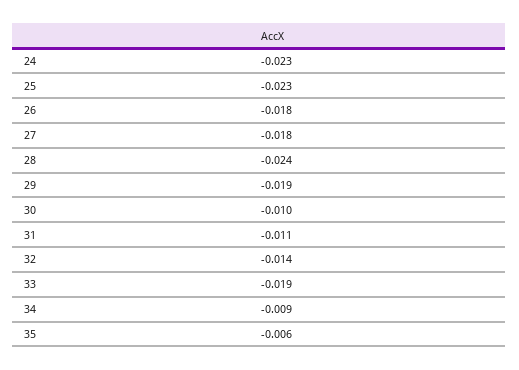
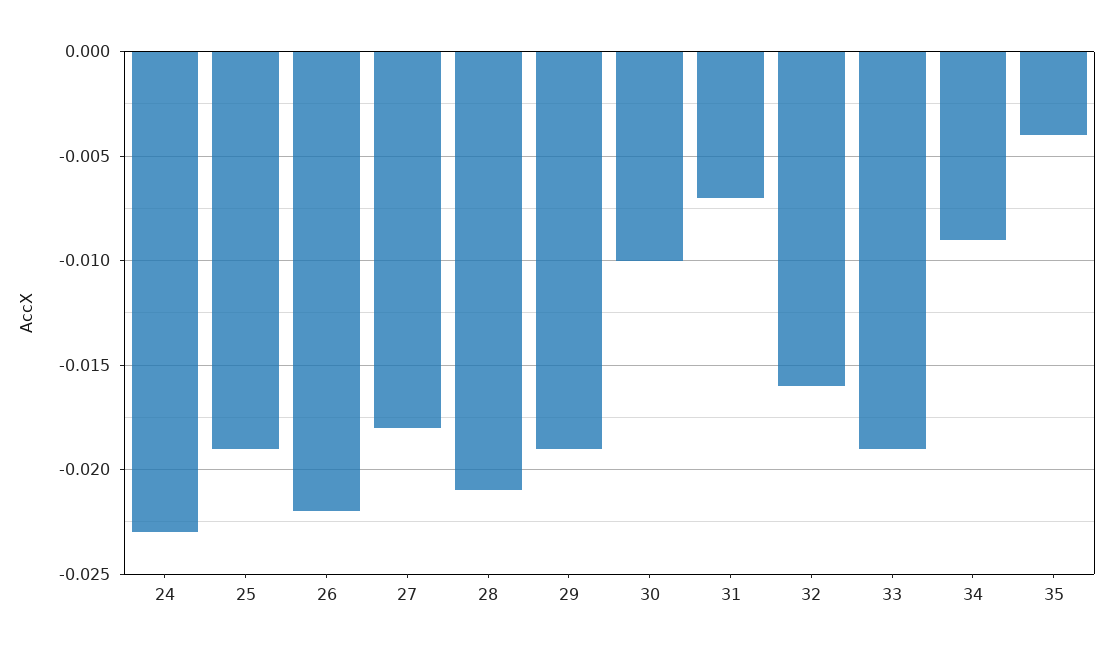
25: -0.023 -> -0.019
26: -0.018 -> -0.022
28: -0.024 -> -0.021
31: -0.011 -> -0.007
32: -0.014 -> -0.016
35: -0.006 -> -0.004

